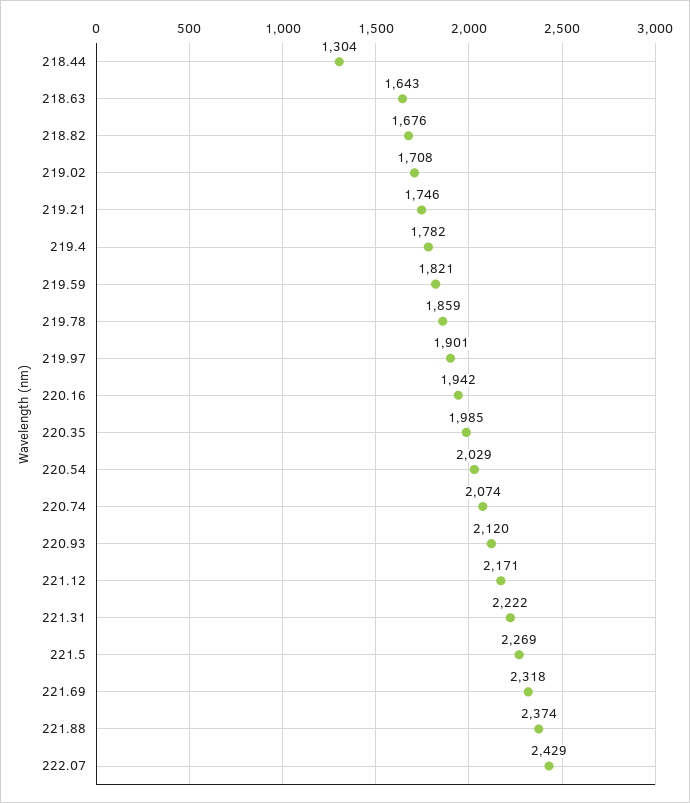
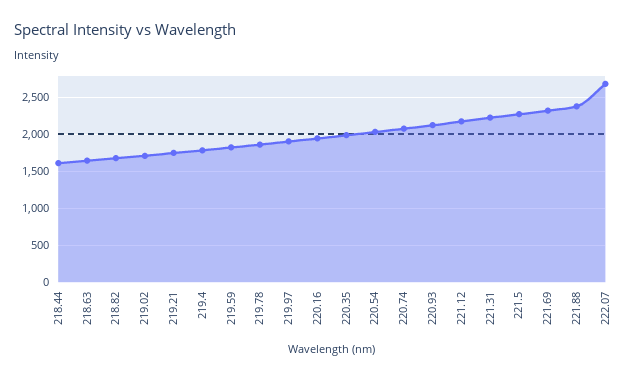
218.44: 1304 -> 1600
222.07: 2429 -> 2700

